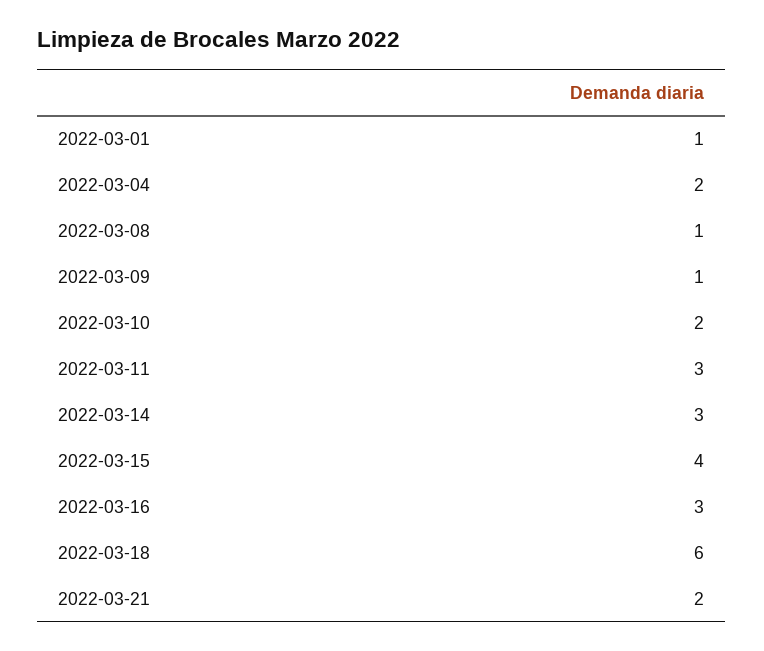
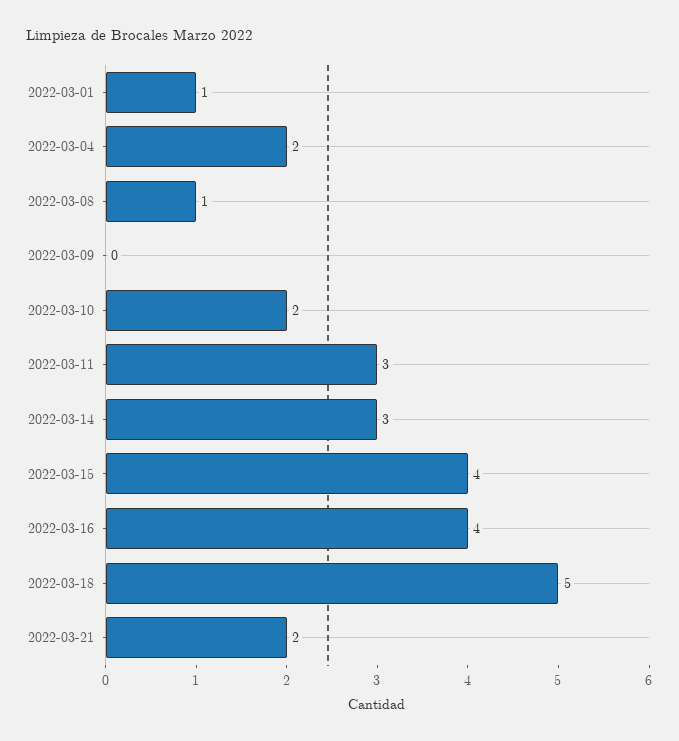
2022-03-09: 1 -> 0
2022-03-16: 3 -> 4
2022-03-18: 6 -> 5

